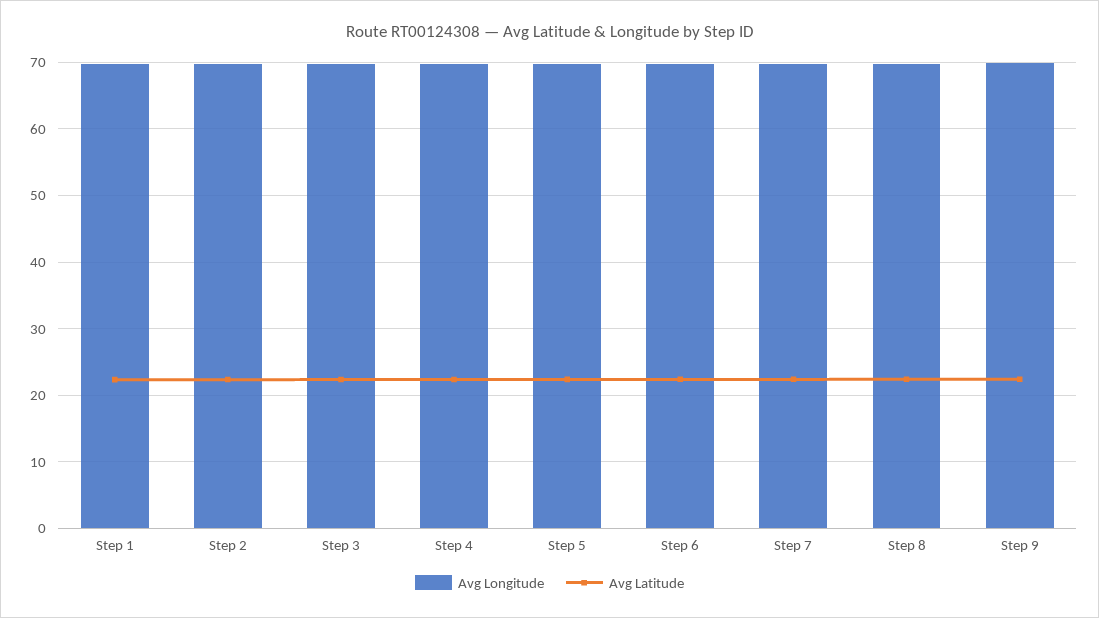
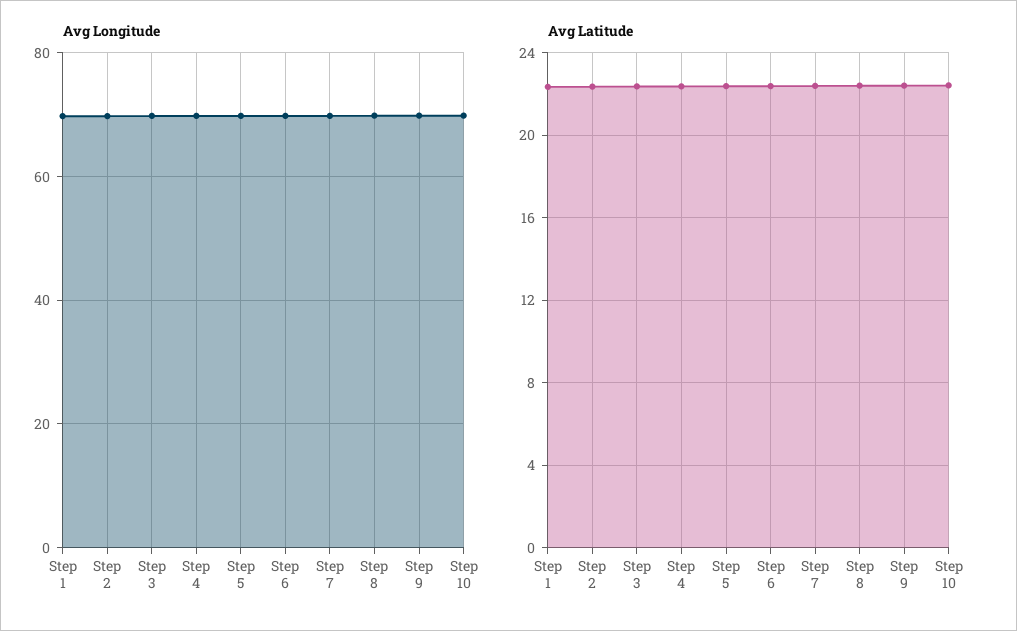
Avg Longitude, Step 10: none -> 70
Avg Latitude, Step 10: none -> 22.5

